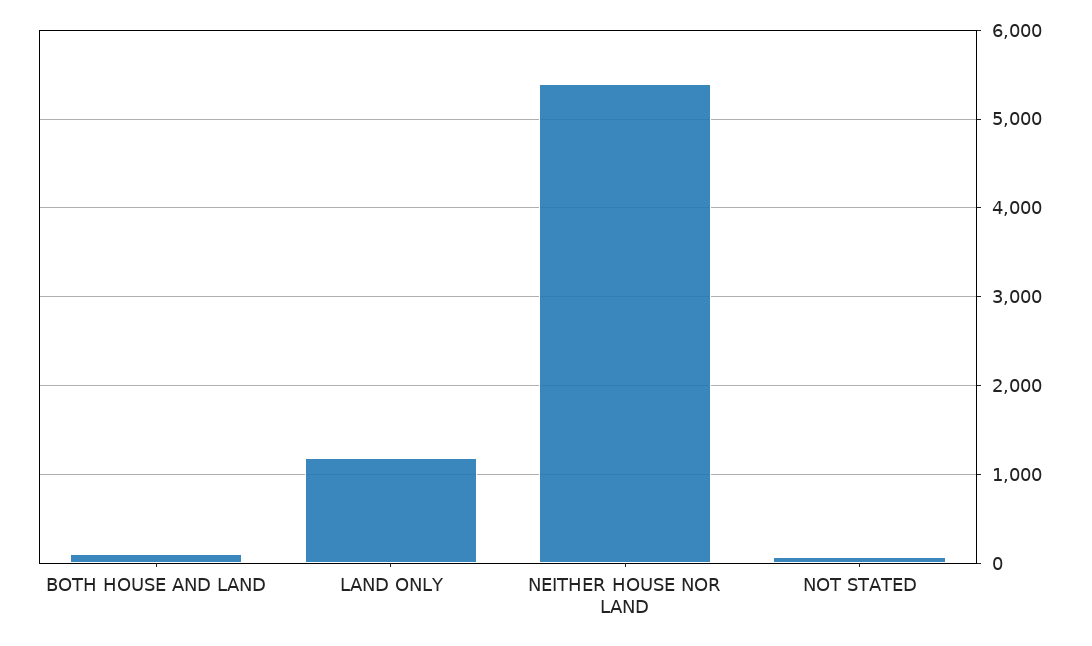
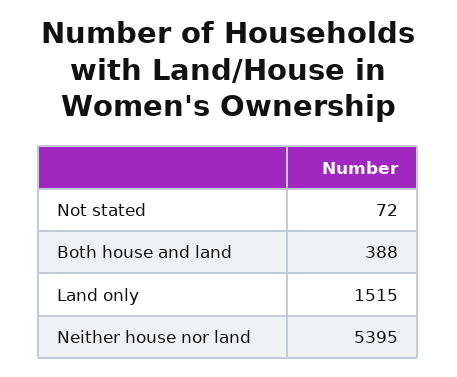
BOTH HOUSE AND LAND: 100 -> 388
LAND ONLY: 1200 -> 1515

